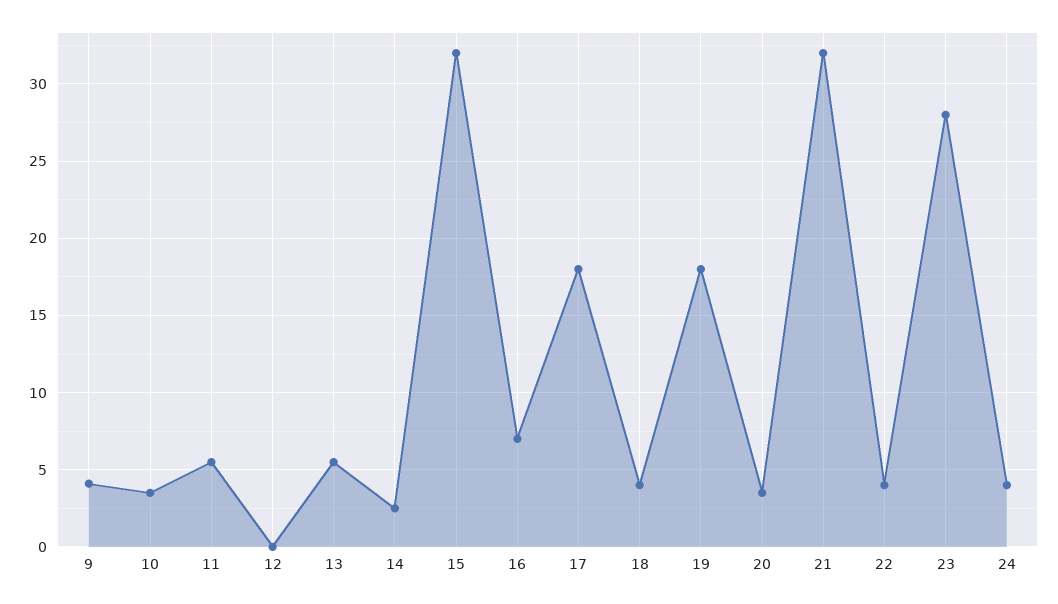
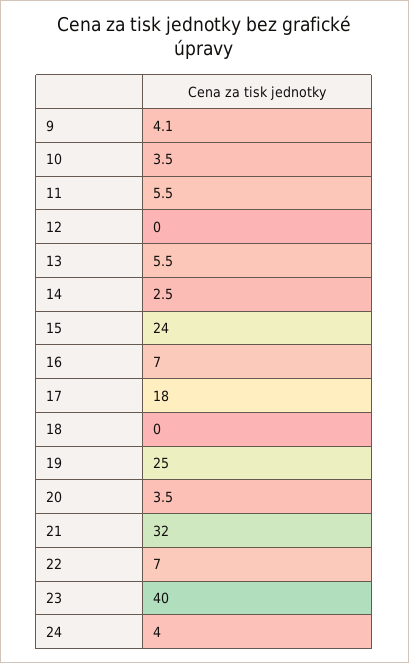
15: 32 -> 24
18: 4 -> 0
19: 18 -> 25
22: 4 -> 7
23: 28 -> 40

